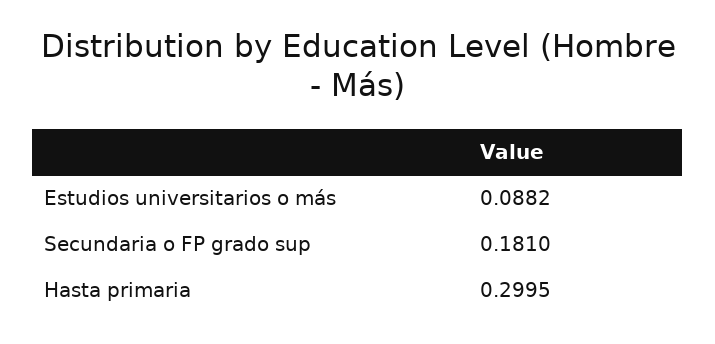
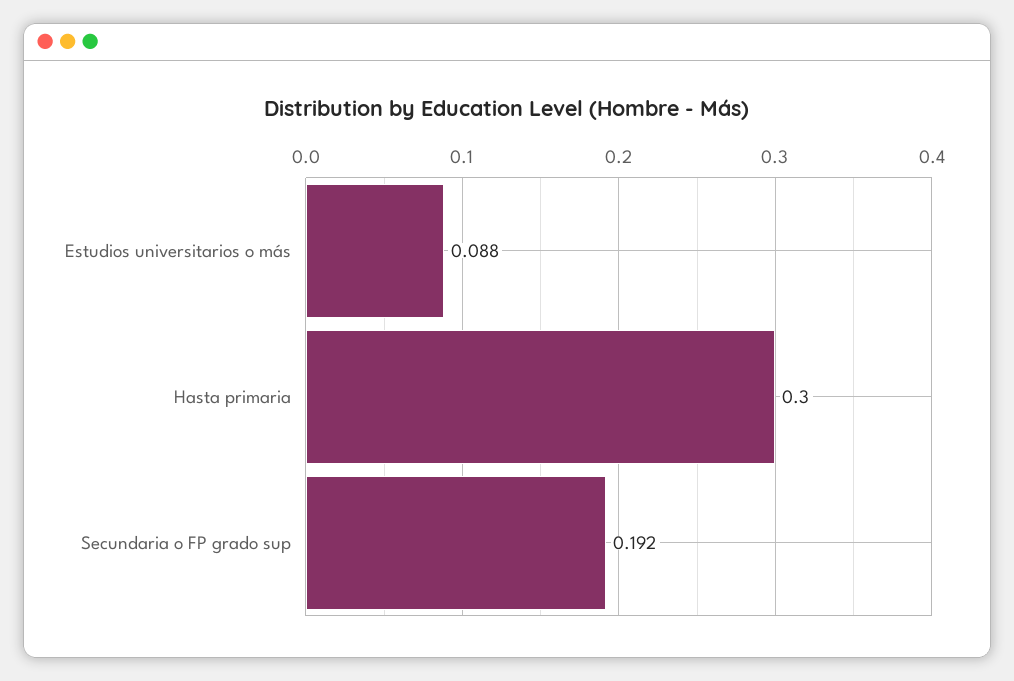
Secundaria o FP grado sup: 0.181 -> 0.192

